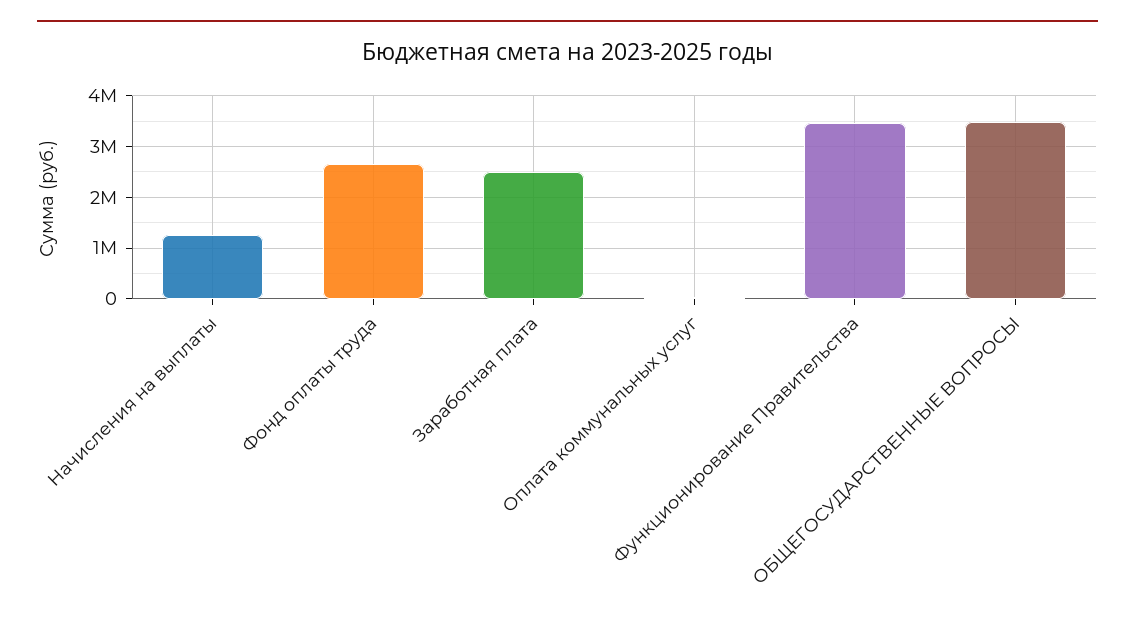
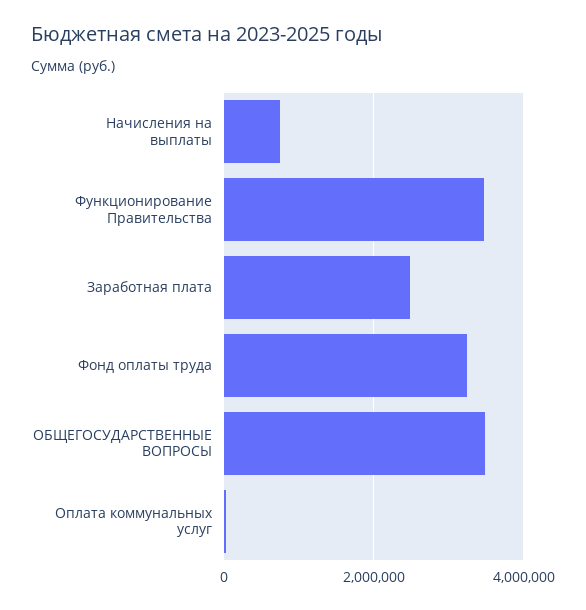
Начисления на выплаты: 1200000 -> 800000
Фонд оплаты труда: 2600000 -> 3200000

